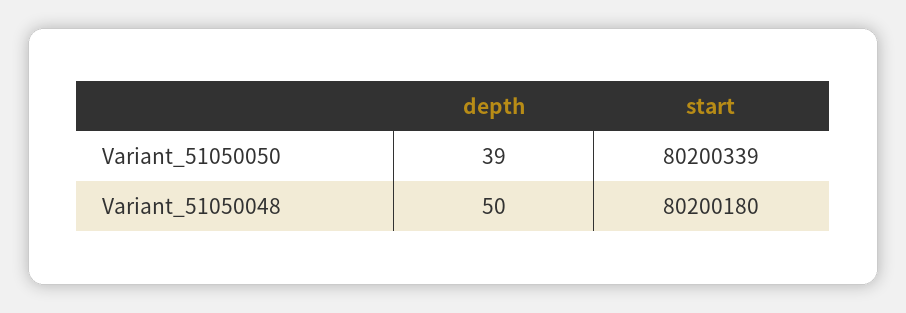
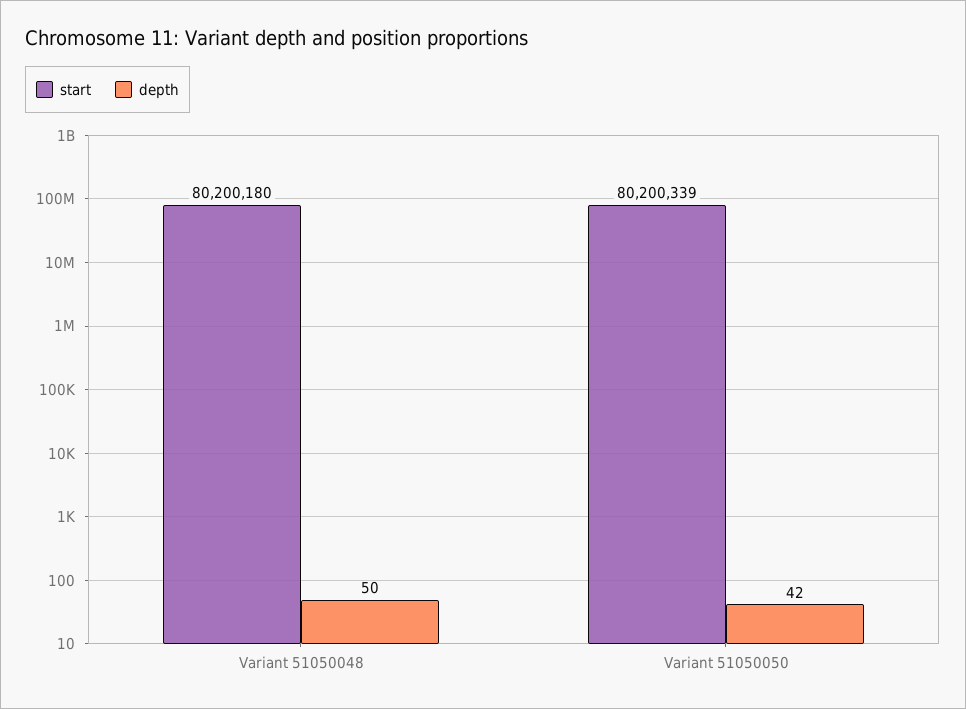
depth, Variant_51050050: 39 -> 42

